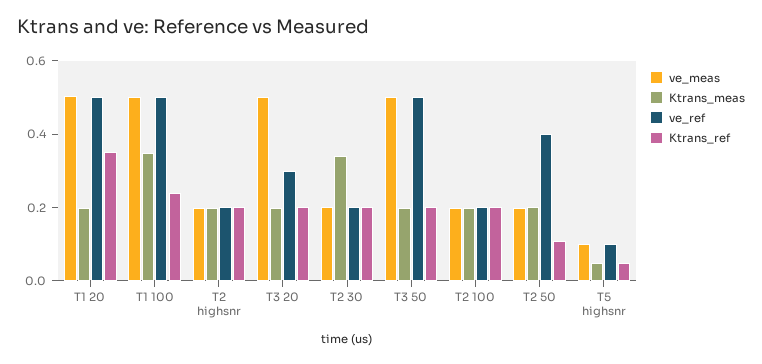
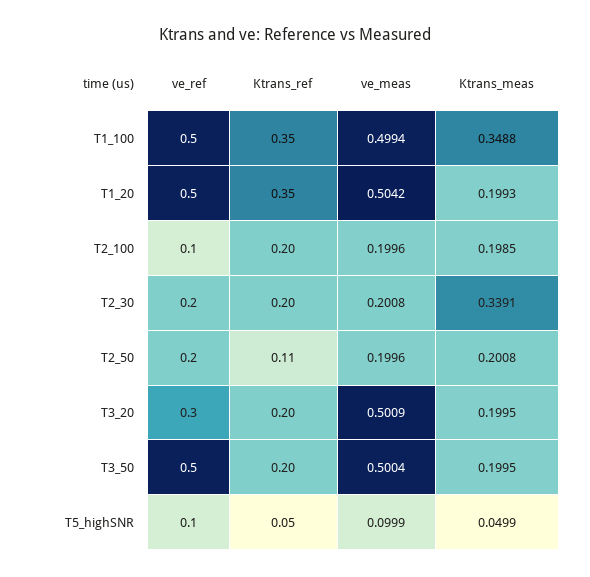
Ktrans_ref, T1 100: 0.25 -> 0.35
ve_meas, T2 highsnr: 0.2 -> none
Ktrans_meas, T2 highsnr: 0.2 -> none
ve_ref, T2 highsnr: 0.2 -> none
Ktrans_ref, T2 highsnr: 0.2 -> none
ve_ref, T2 100: 0.2 -> 0.1
ve_ref, T2 50: 0.4 -> 0.2

